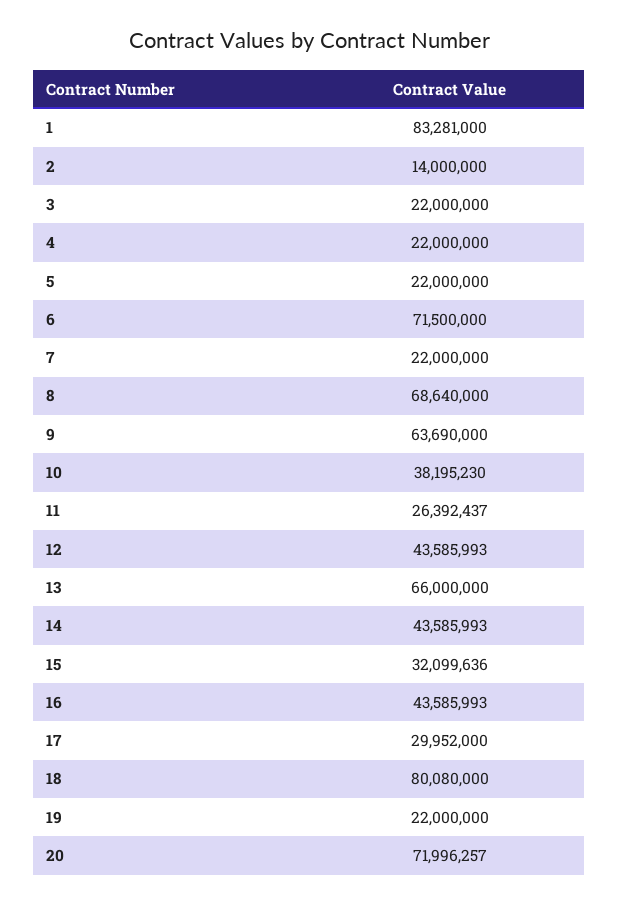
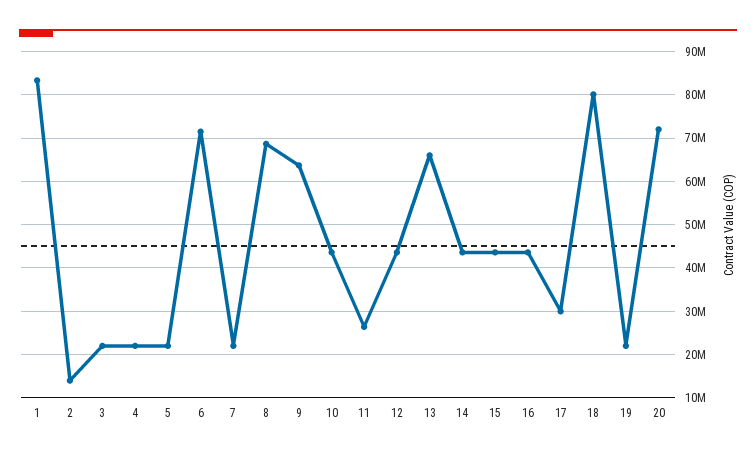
10: 38195230 -> 44000000
15: 32099636 -> 44000000

